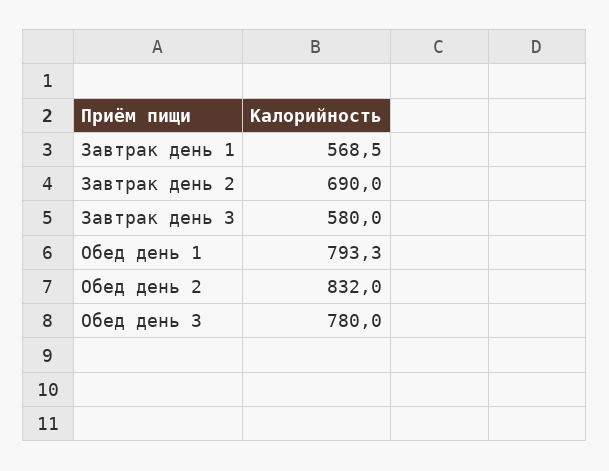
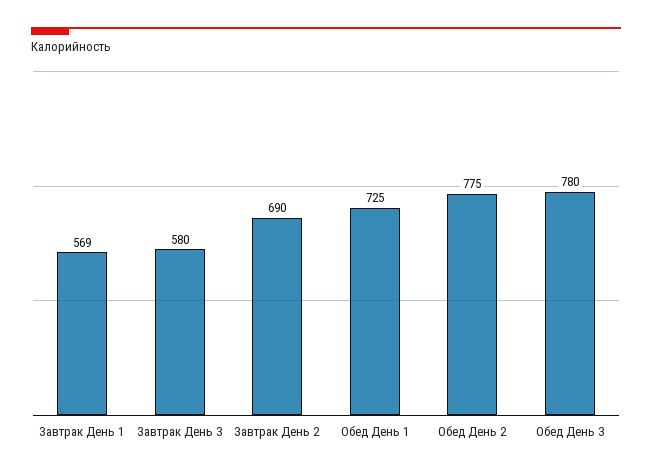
Обед день 1: 793.3 -> 725
Обед день 2: 832 -> 775

